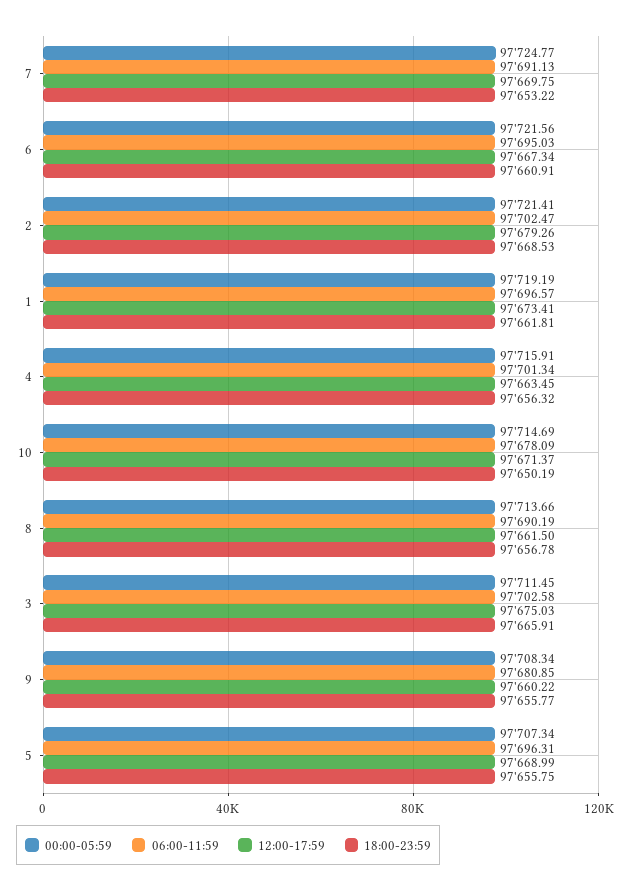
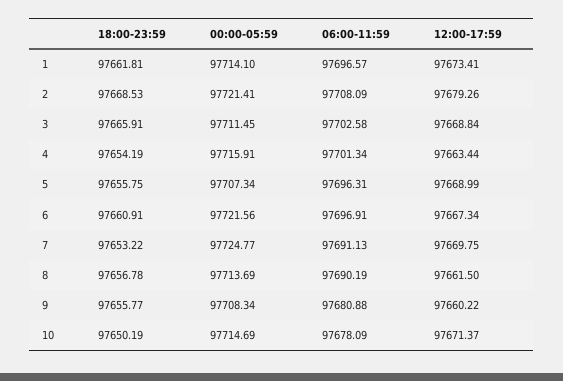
06:00-11:59, 6: 97695.03 -> 97696.91
06:00-11:59, 2: 97702.47 -> 97708.09
00:00-05:59, 1: 97719.19 -> 97714.1
12:00-17:59, 4: 97663.45 -> 97663.44
18:00-23:59, 4: 97656.32 -> 97654.19
00:00-05:59, 8: 97713.66 -> 97713.69
12:00-17:59, 3: 97675.03 -> 97668.84
06:00-11:59, 9: 97680.85 -> 97680.88

